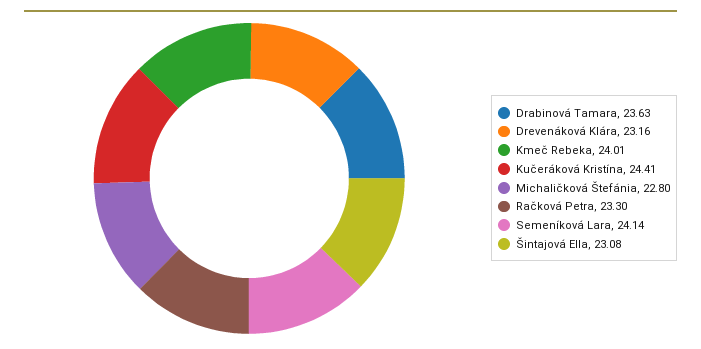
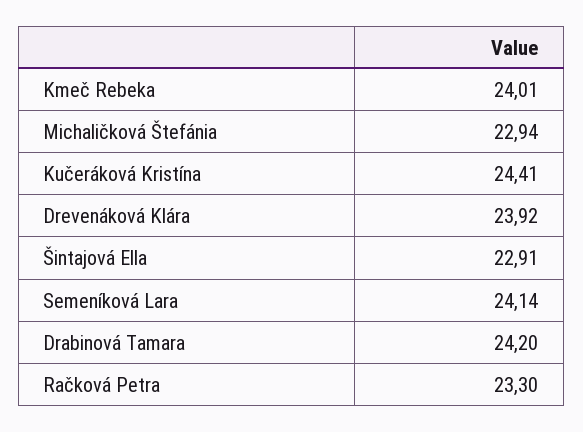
Drabinová Tamara: 23.63 -> 24.2
Drevenáková Klára: 23.16 -> 23.92
Michaličková Štefánia: 22.8 -> 22.94
Šintajová Ella: 23.08 -> 22.91

